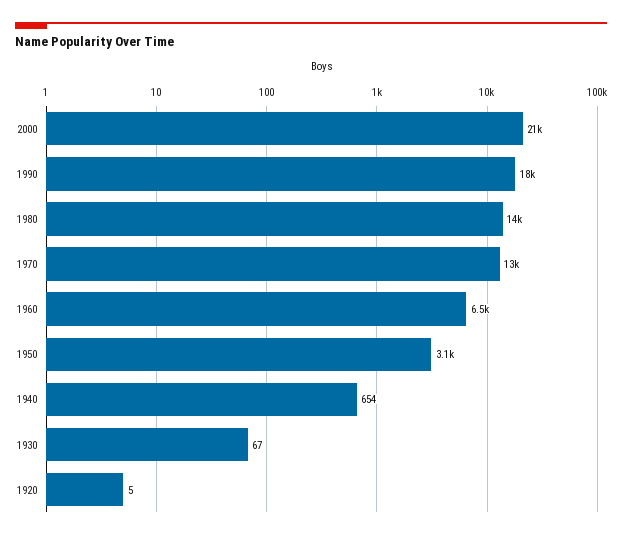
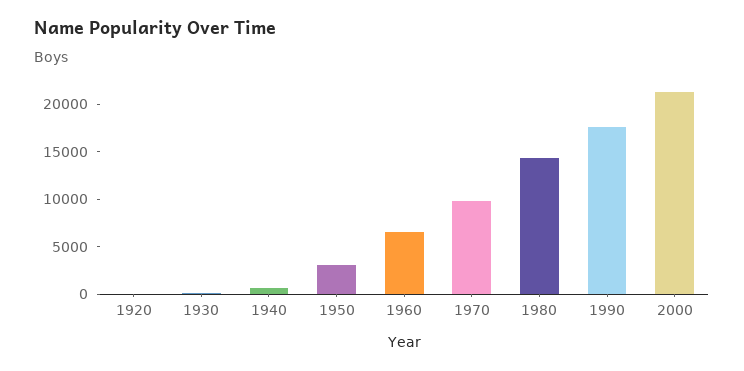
1970: 13000 -> 10000

